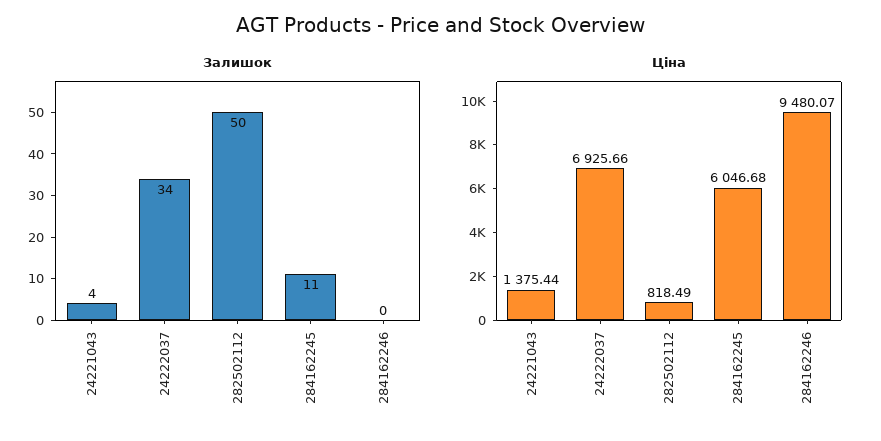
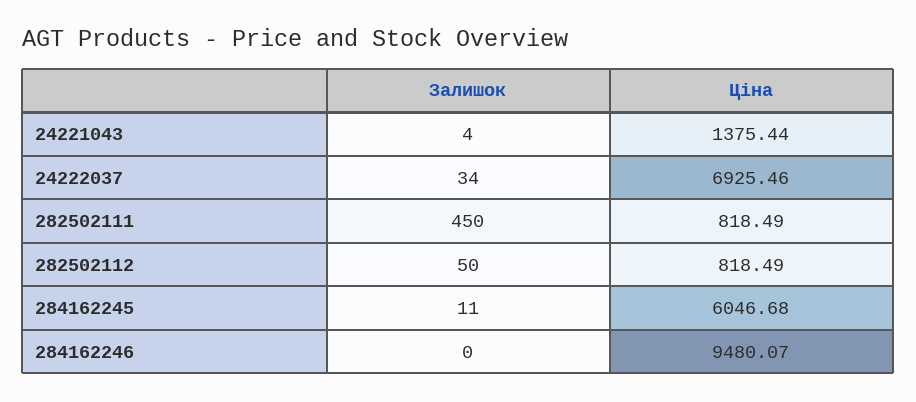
Ціна, 24222037: 6925.66 -> 6925.46
Залишок, 282502111: none -> 450
Ціна, 282502111: none -> 818.49

